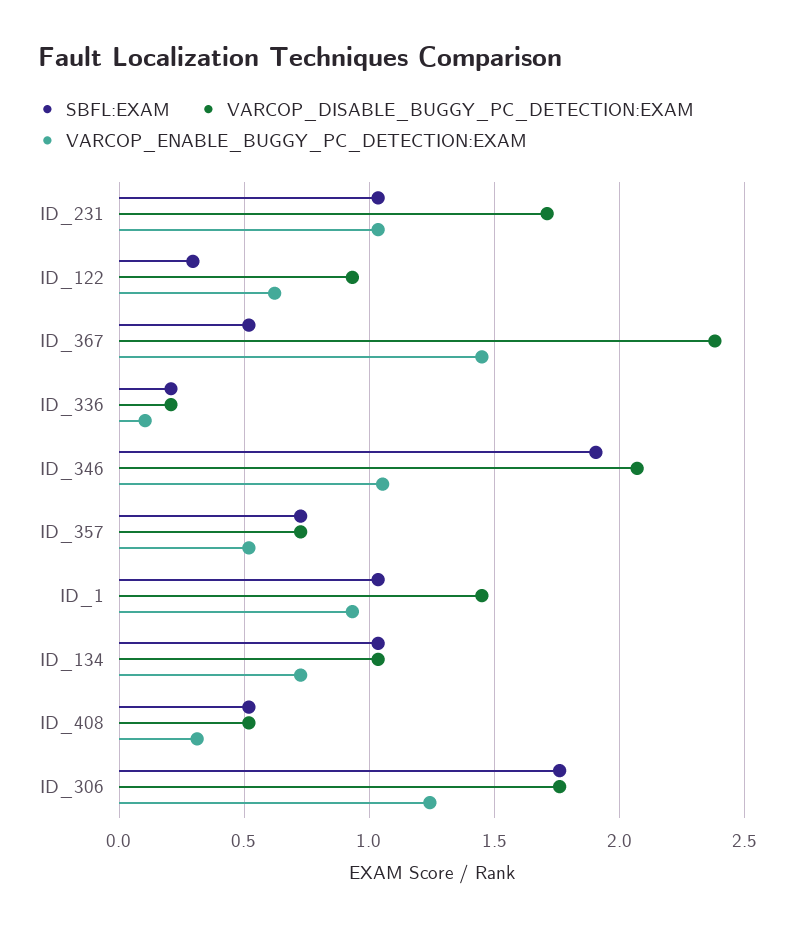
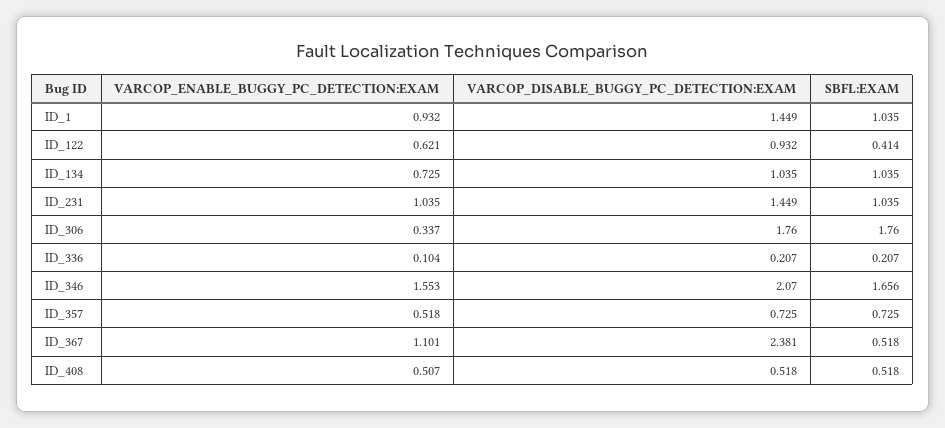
VARCOP_DISABLE_BUGGY_PC_DETECTION:EXAM, ID_231: 1.7 -> 1.449
SBFL:EXAM, ID_122: 0.3 -> 0.414
VARCOP_ENABLE_BUGGY_PC_DETECTION:EXAM, ID_367: 1.45 -> 1.101
SBFL:EXAM, ID_346: 1.9 -> 1.656
VARCOP_ENABLE_BUGGY_PC_DETECTION:EXAM, ID_346: 1.05 -> 1.553
VARCOP_ENABLE_BUGGY_PC_DETECTION:EXAM, ID_408: 0.3 -> 0.507
VARCOP_ENABLE_BUGGY_PC_DETECTION:EXAM, ID_306: 1.25 -> 0.337

